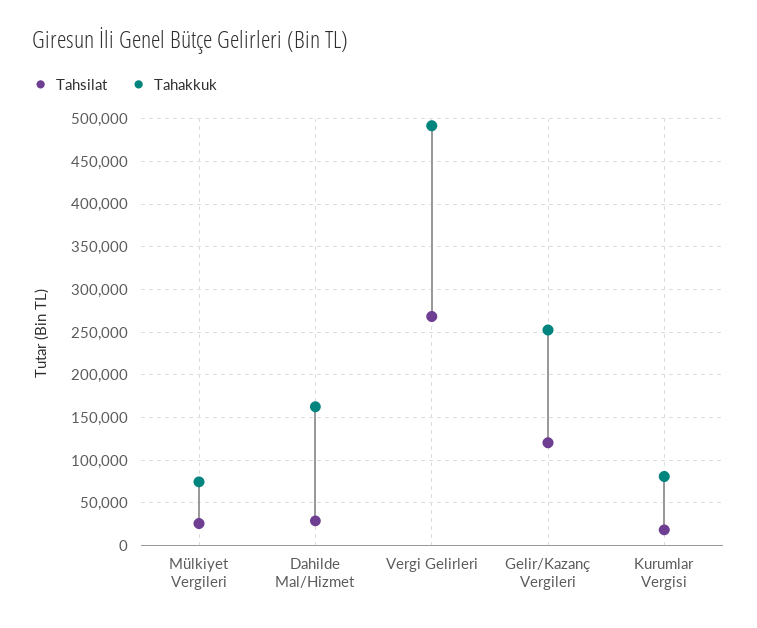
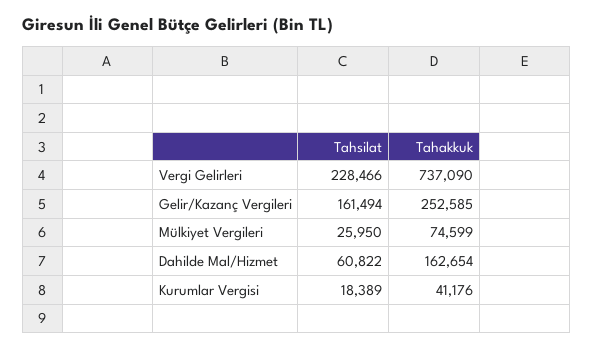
Tahsilat, Dahilde Mal/Hizmet: 30000 -> 60822
Tahsilat, Vergi Gelirleri: 270000 -> 228466
Tahakkuk, Vergi Gelirleri: 490000 -> 737090
Tahsilat, Gelir/Kazanç Vergileri: 120000 -> 161494
Tahakkuk, Kurumlar Vergisi: 80000 -> 41176

